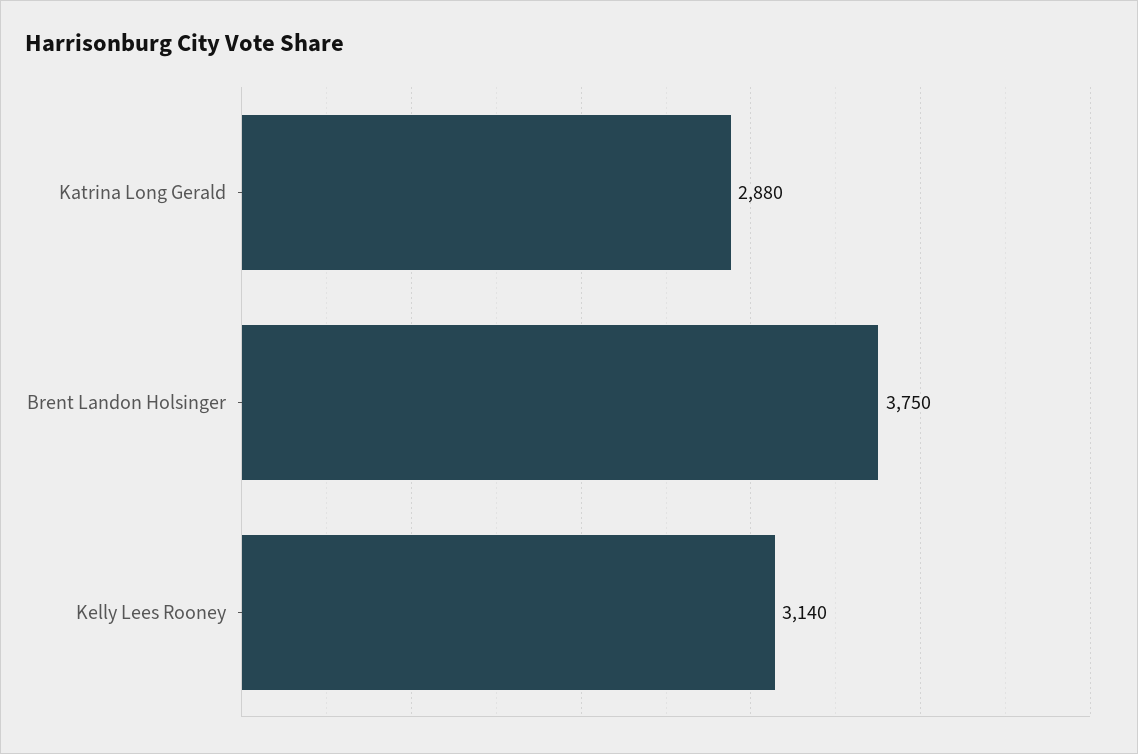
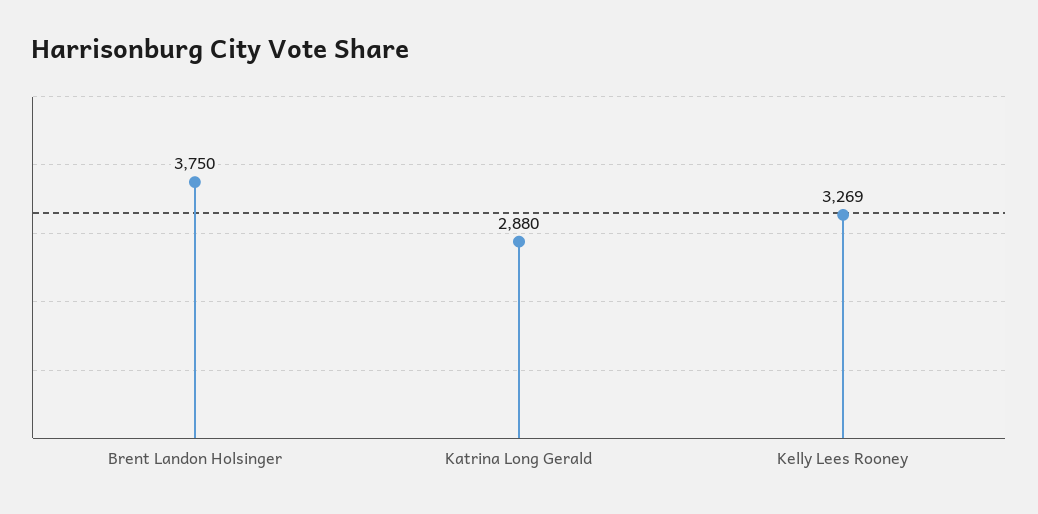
Kelly Lees Rooney: 3140 -> 3269

